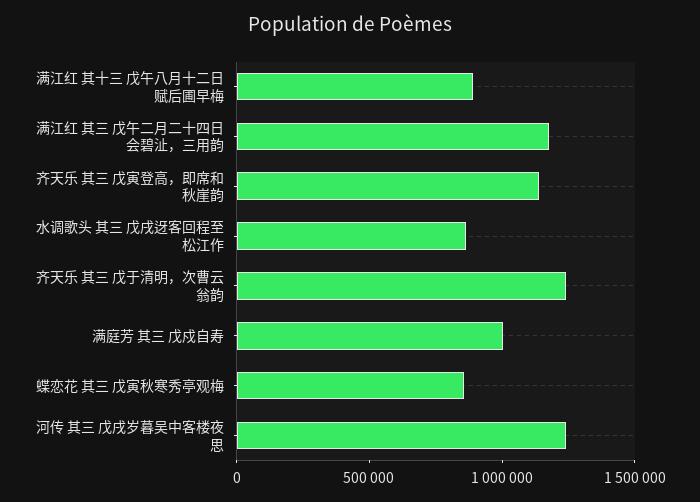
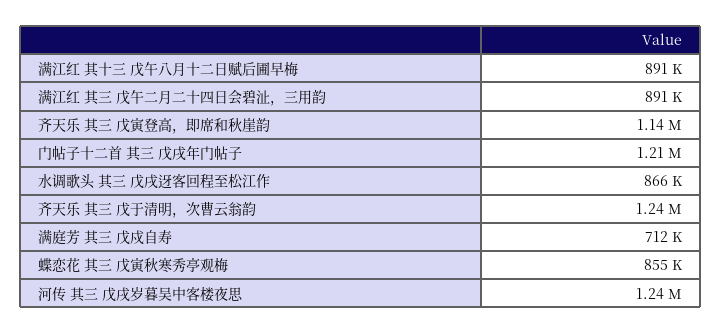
满江红 其三 戊午二月二十四日会碧沚，三用韵: 1200000 -> 891000
满庭芳 其三 戊戍自寿: 1000000 -> 712000
门帖子十二首 其三 戊戌年门帖子: none -> 1210000

